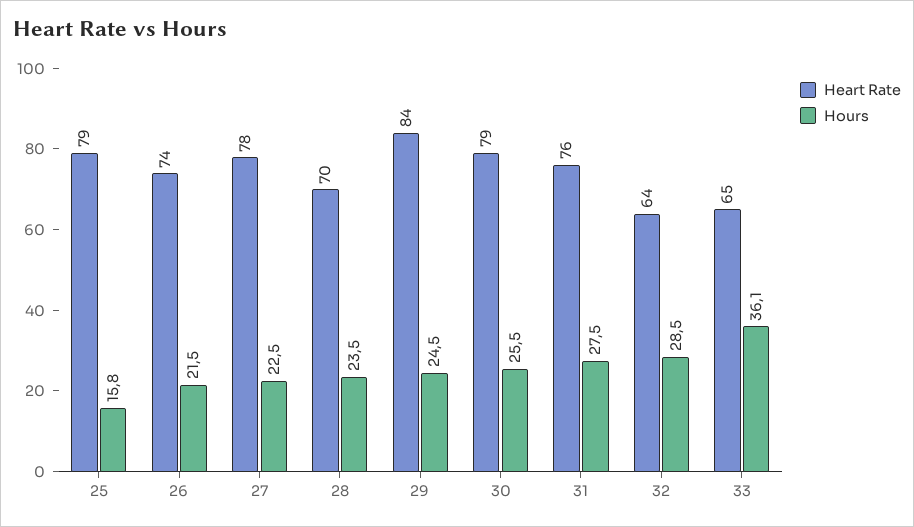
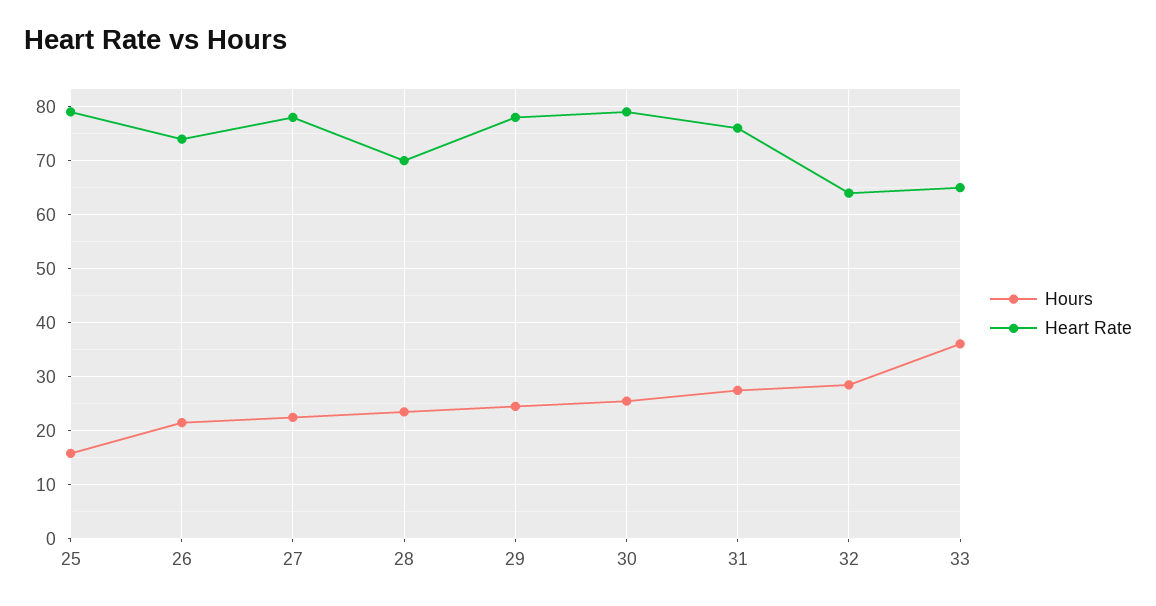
Heart Rate, 29: 84 -> 78

